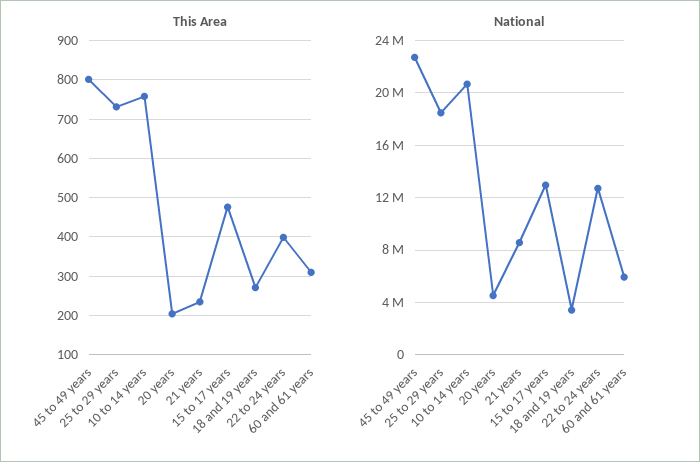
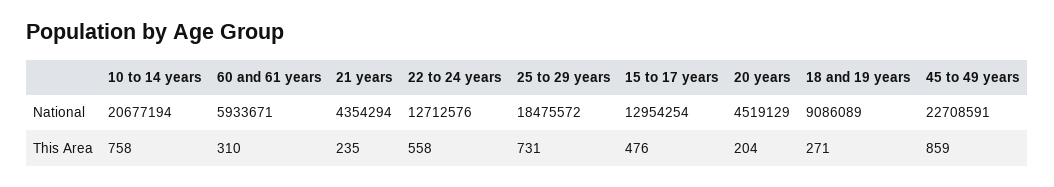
This Area, 45 to 49 years: 800 -> 859
This Area, 22 to 24 years: 400 -> 558
National, 21 years: 8500000 -> 4354294
National, 18 and 19 years: 3500000 -> 9086089

